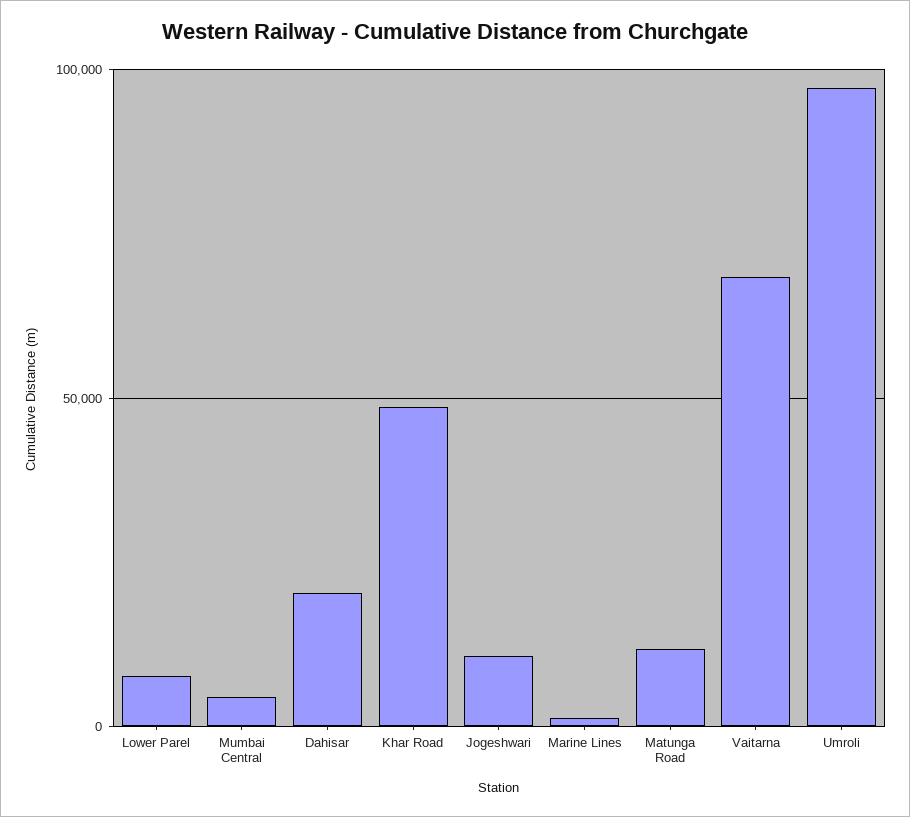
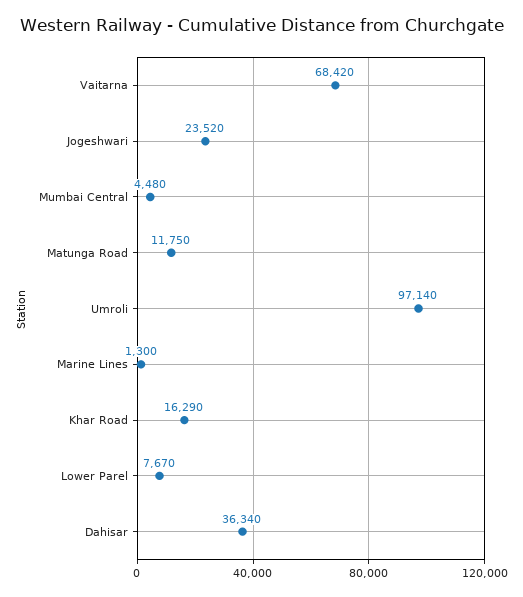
Dahisar: 20000 -> 36340
Khar Road: 50000 -> 16290
Jogeshwari: 10000 -> 23520

